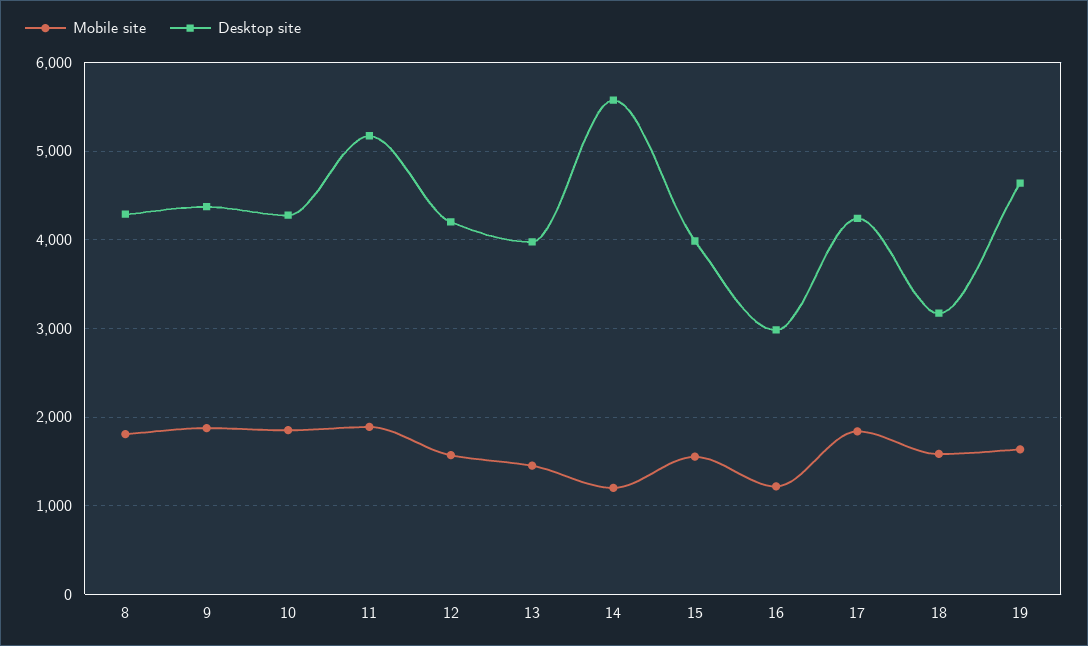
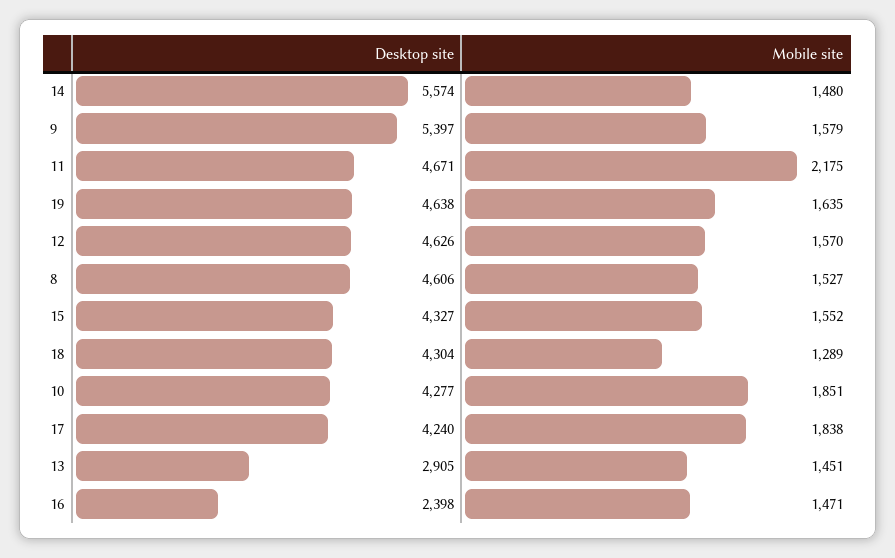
Mobile site, 8: 1800 -> 1527
Desktop site, 8: 4300 -> 4606
Mobile site, 9: 1900 -> 1579
Desktop site, 9: 4400 -> 5397
Mobile site, 11: 1900 -> 2175
Desktop site, 11: 5200 -> 4671
Desktop site, 12: 4200 -> 4626
Desktop site, 13: 4000 -> 2905
Mobile site, 14: 1200 -> 1480
Desktop site, 15: 4000 -> 4327
Mobile site, 16: 1200 -> 1471
Desktop site, 16: 3000 -> 2398
Mobile site, 18: 1600 -> 1289
Desktop site, 18: 3200 -> 4304

